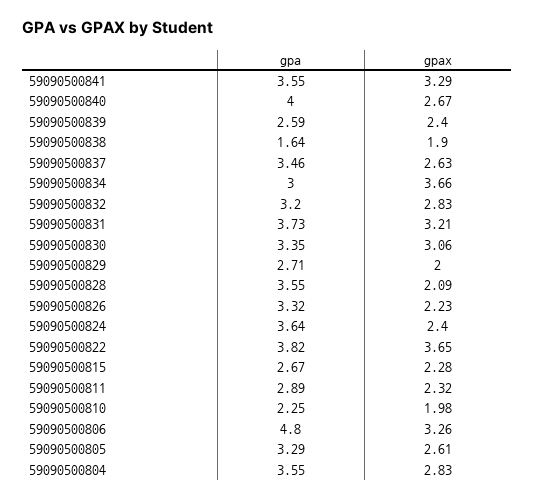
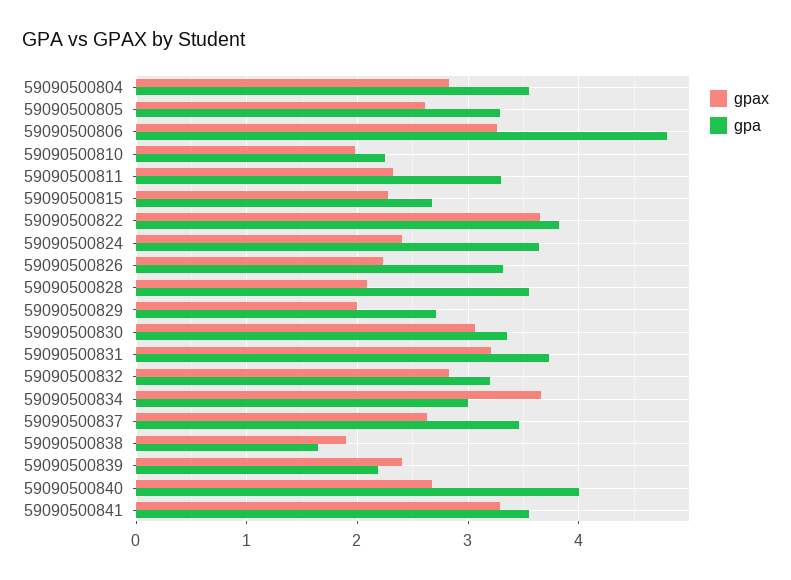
gpa, 59090500839: 2.59 -> 2.2
gpa, 59090500811: 2.89 -> 3.3

